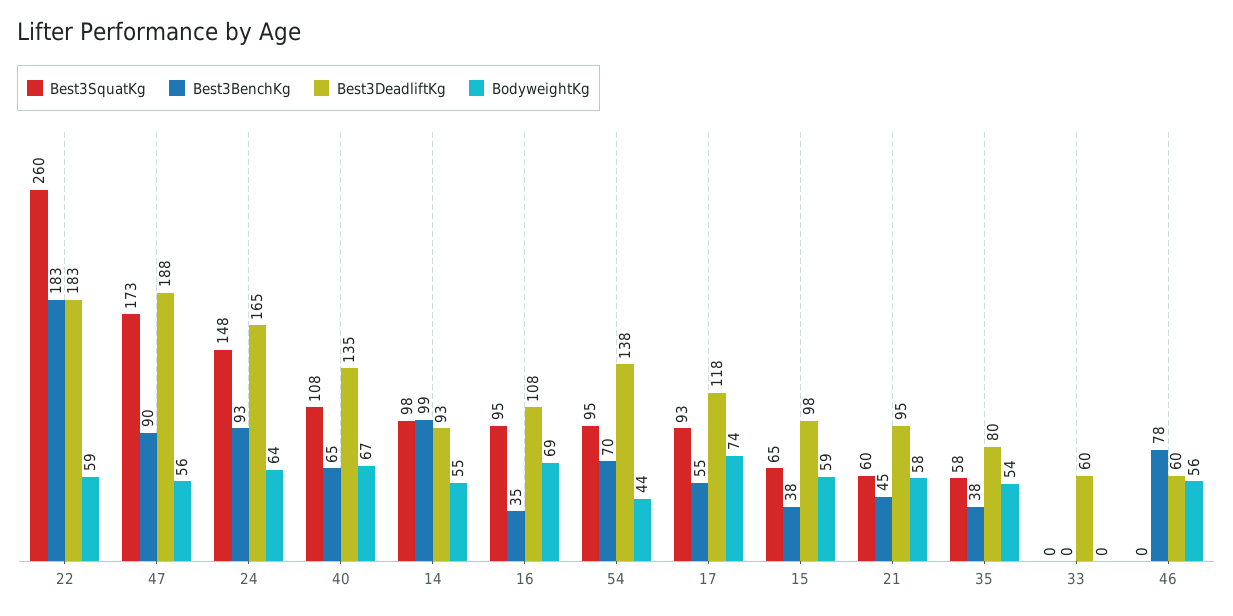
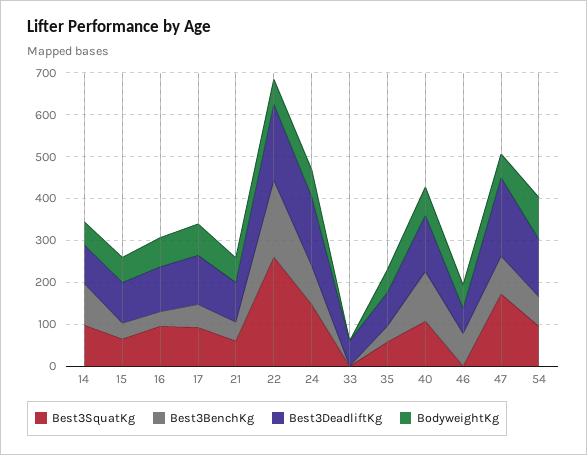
Best3BenchKg, 40: 65 -> 120
BodyweightKg, 54: 44 -> 100

